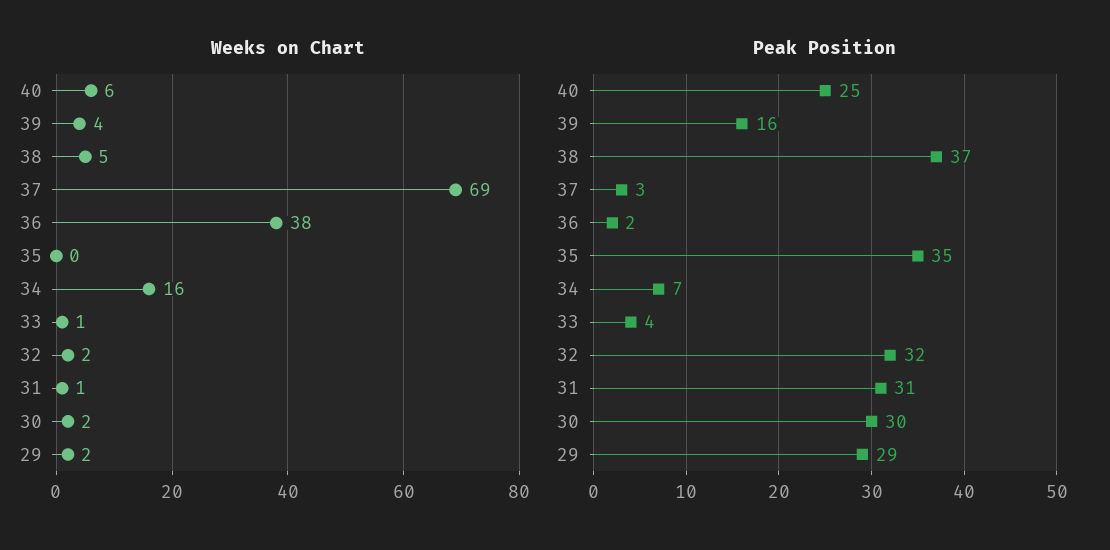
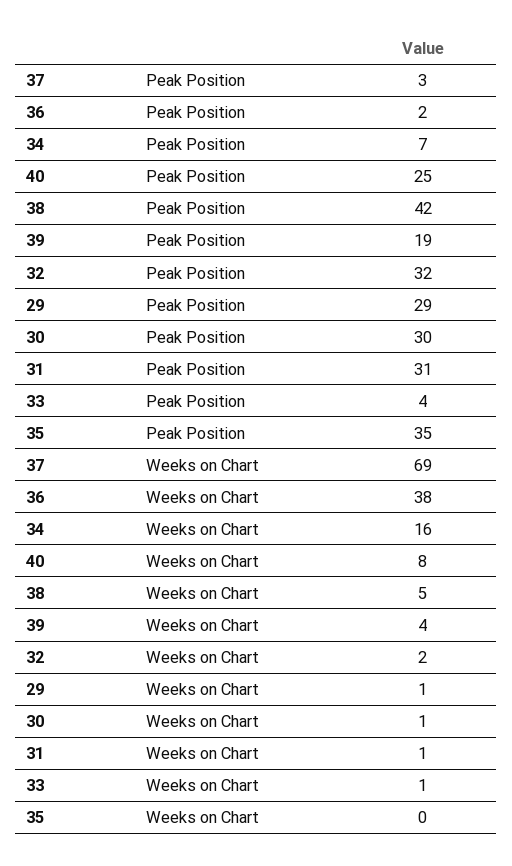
Weeks on Chart, 40: 6 -> 8
Weeks on Chart, 30: 2 -> 1
Weeks on Chart, 29: 2 -> 1
Peak Position, 39: 16 -> 19
Peak Position, 38: 37 -> 42

